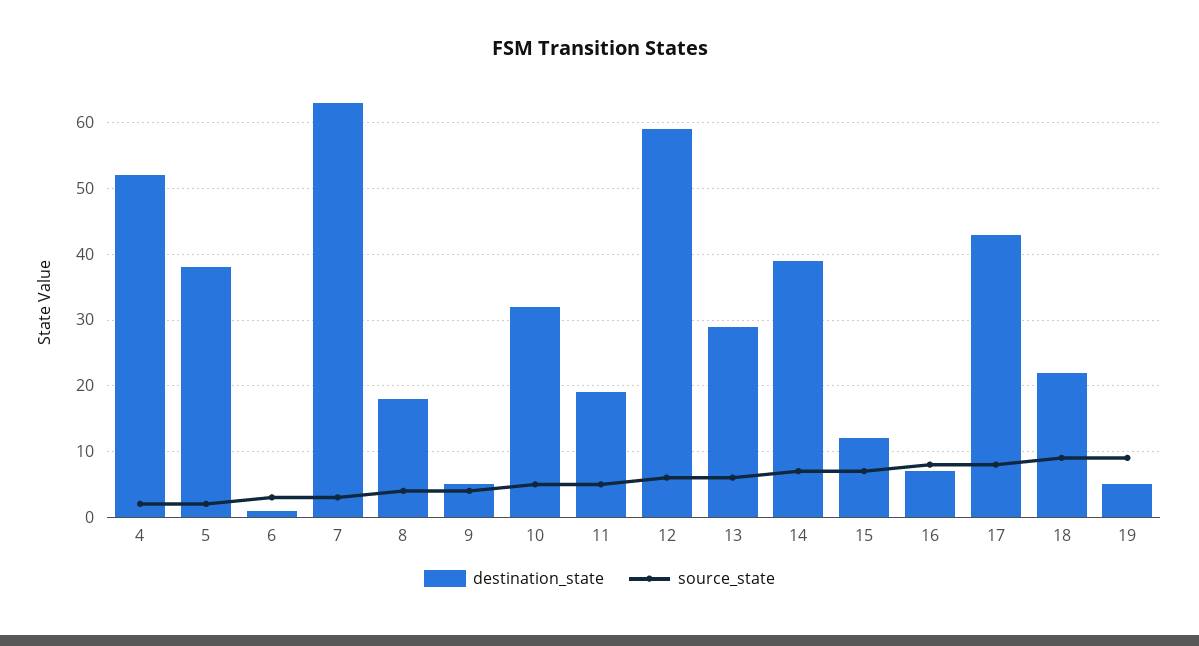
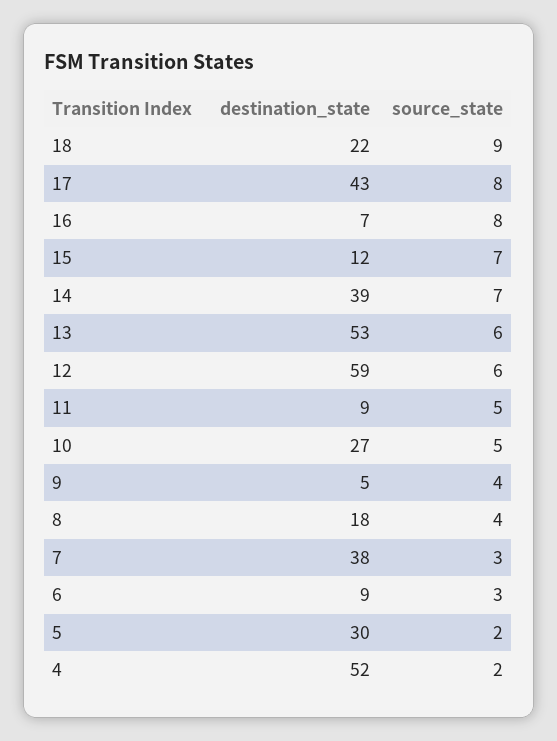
destination_state, 5: 38 -> 30
destination_state, 6: 1 -> 9
destination_state, 7: 63 -> 38
destination_state, 10: 32 -> 27
destination_state, 11: 19 -> 9
destination_state, 13: 29 -> 53
destination_state, 19: 5 -> none
source_state, 19: 9 -> none

